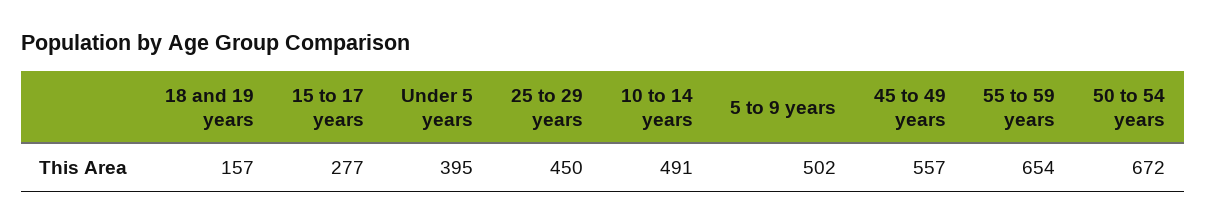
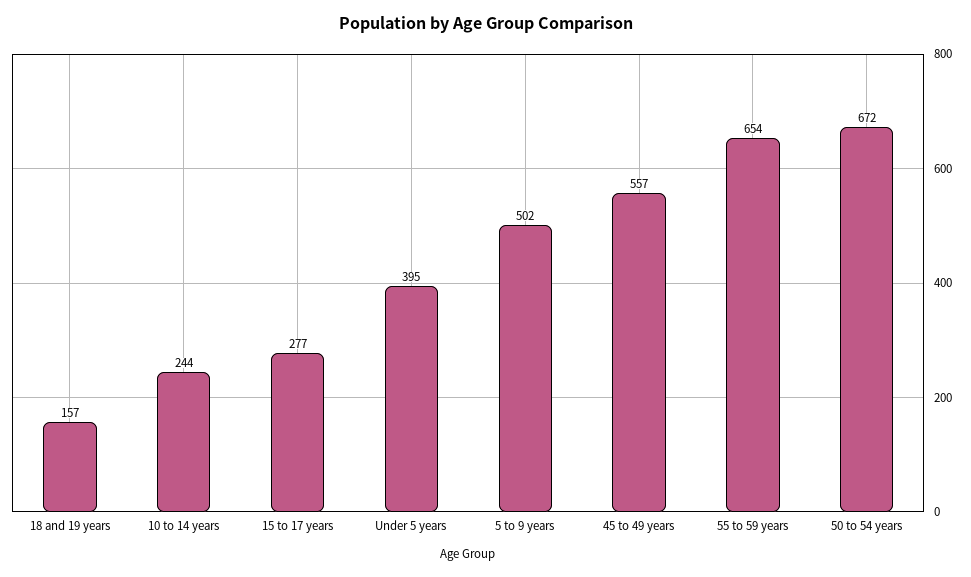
25 to 29 years: 450 -> none
10 to 14 years: 491 -> 244

